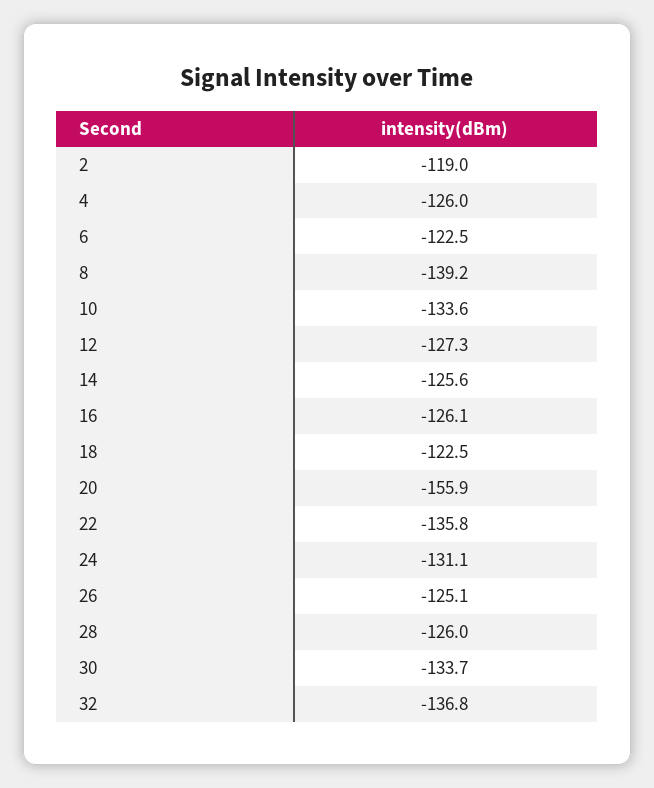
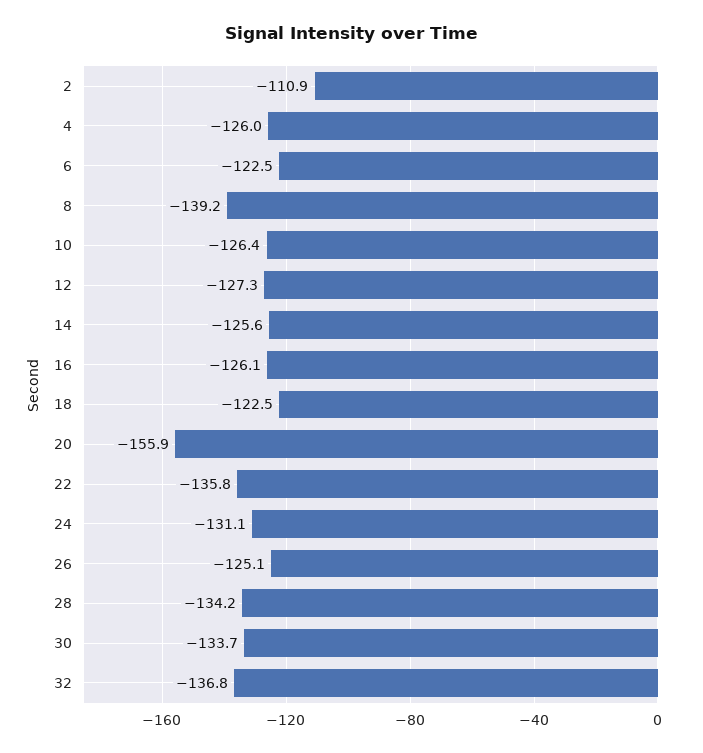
2: -119 -> -110.9
10: -133.6 -> -126.4
28: -126 -> -134.2

